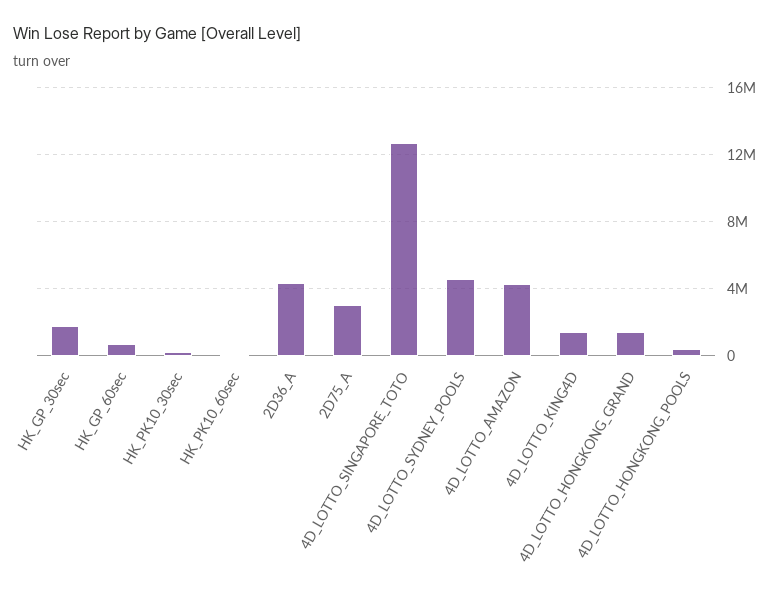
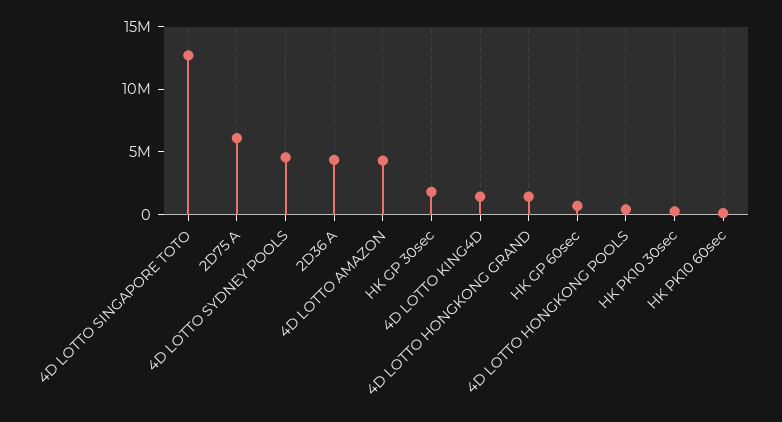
2D75_A: 3000000 -> 6000000

